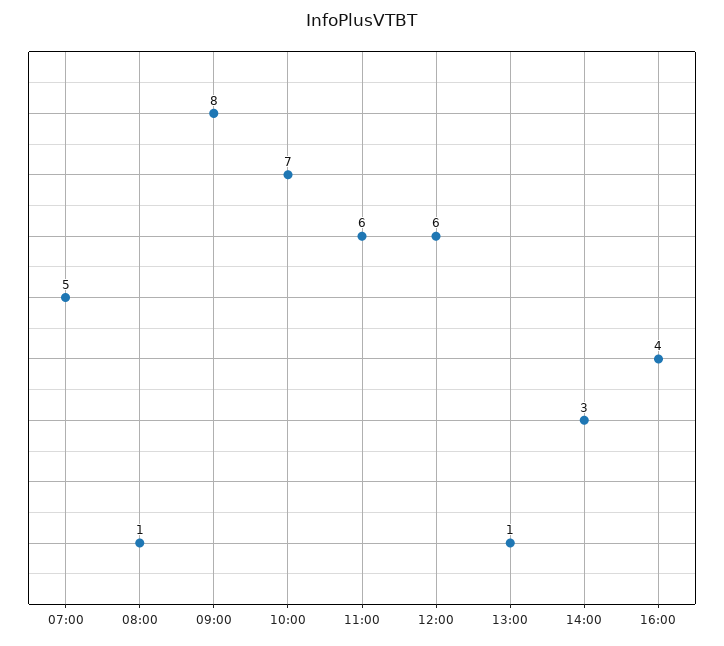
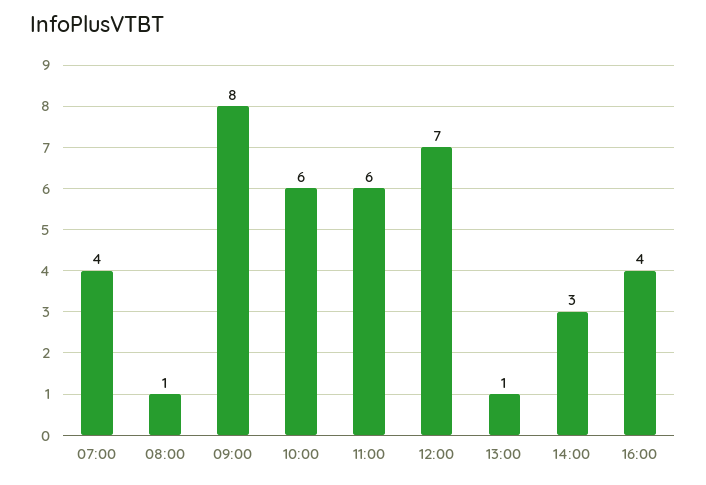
07:00: 5 -> 4
10:00: 7 -> 6
12:00: 6 -> 7

